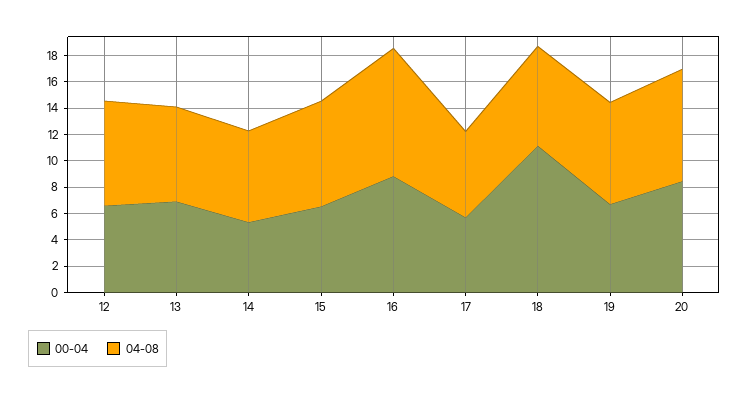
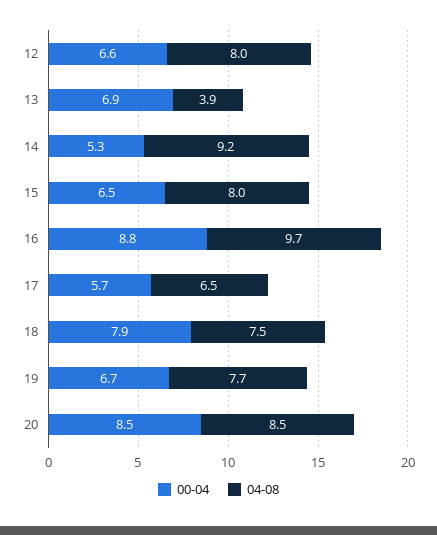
04-08, 13: 7 -> 3.9
04-08, 14: 7 -> 9.2
00-04, 18: 11 -> 7.9

